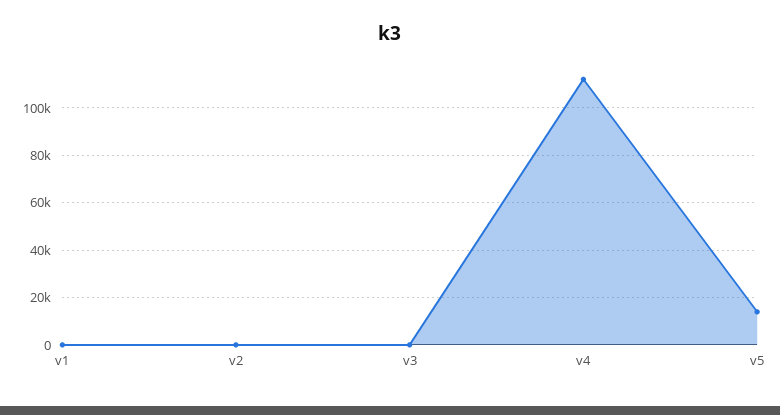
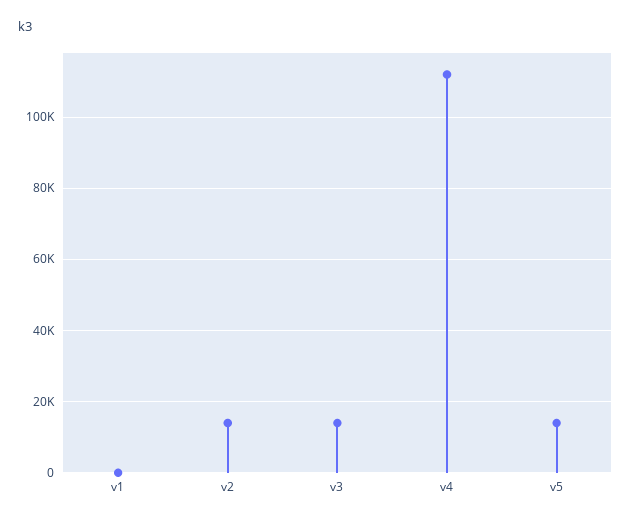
v2: 0 -> 14000
v3: 0 -> 14000

